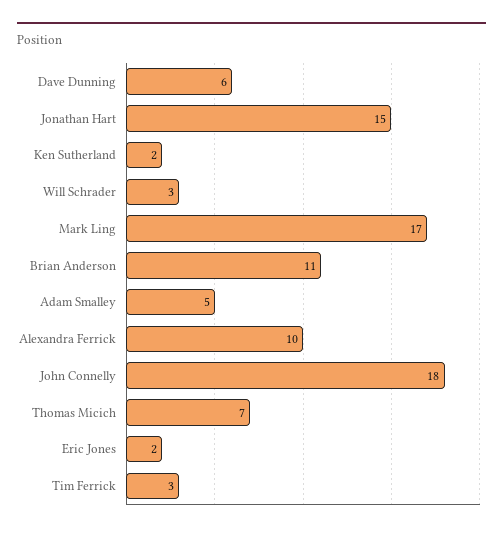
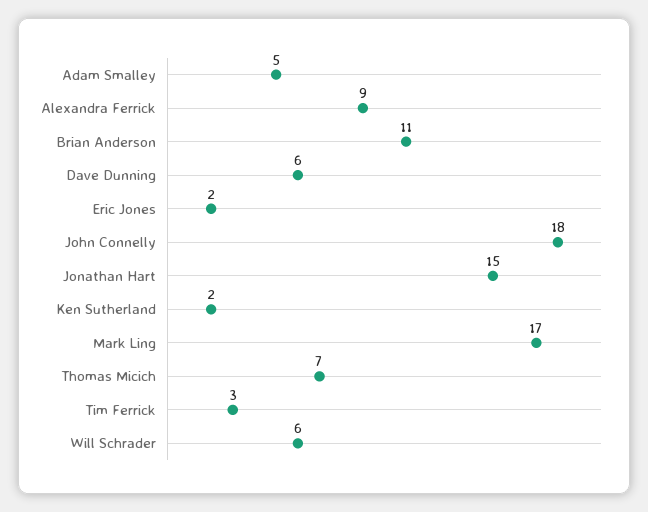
Will Schrader: 3 -> 6
Alexandra Ferrick: 10 -> 9

